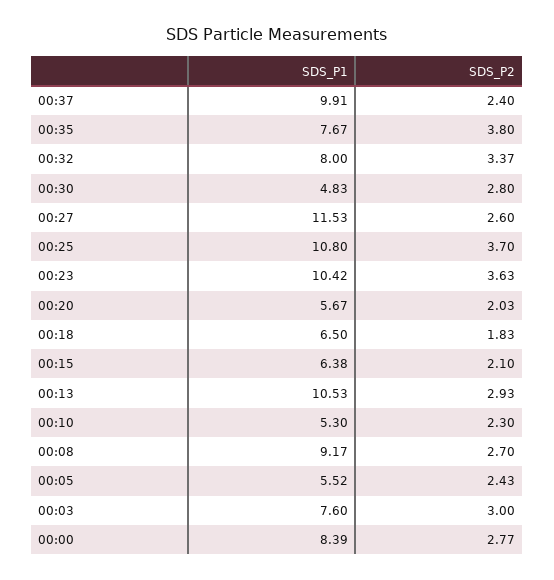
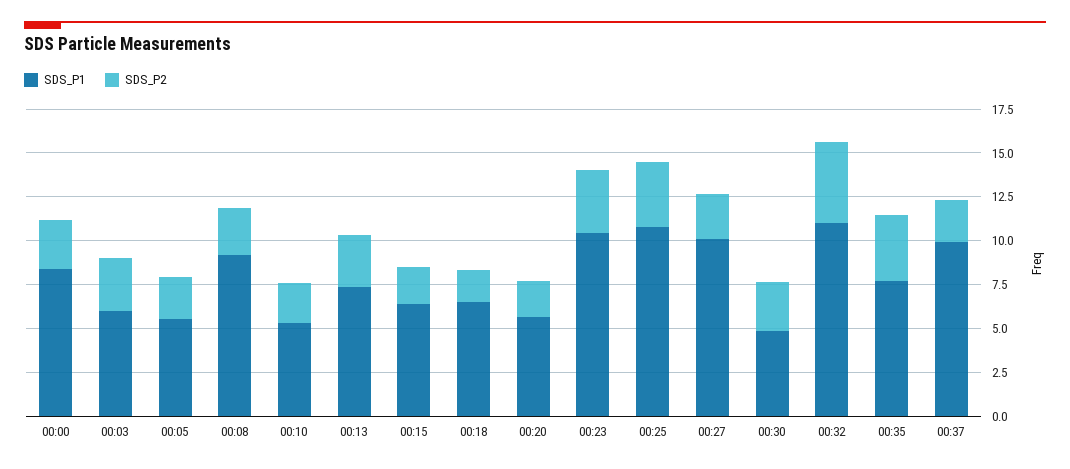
SDS_P1, 00:32: 8 -> 11
SDS_P2, 00:32: 3.37 -> 4.5
SDS_P1, 00:27: 11.53 -> 10
SDS_P1, 00:13: 10.53 -> 7.5
SDS_P1, 00:03: 7.6 -> 6

